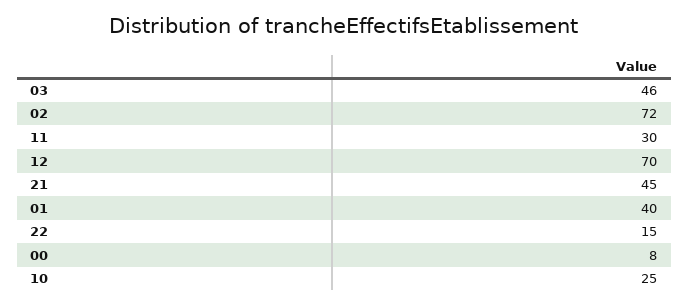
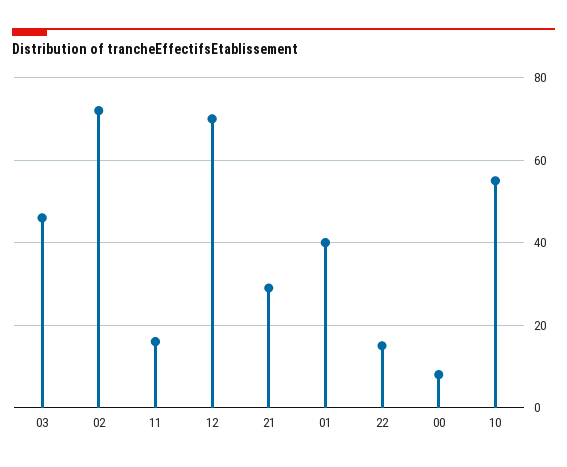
11: 30 -> 15
21: 45 -> 30
10: 25 -> 55

